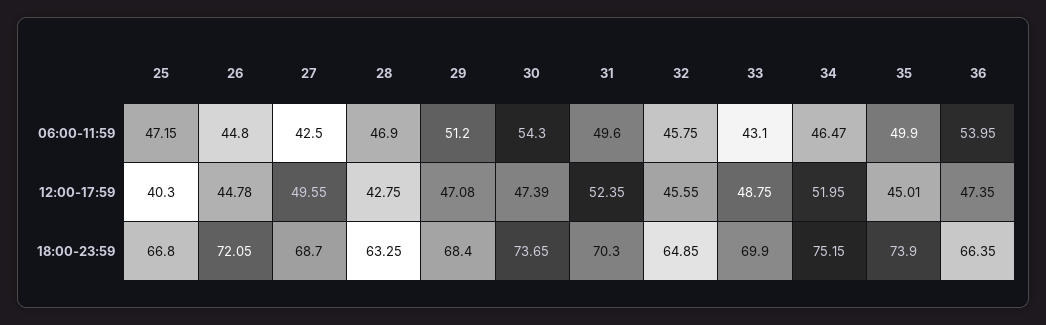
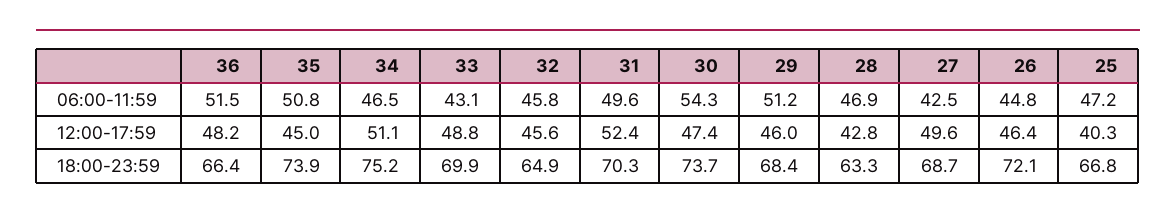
35, 06:00-11:59: 49.9 -> 50.8
36, 06:00-11:59: 53.95 -> 51.5
26, 12:00-17:59: 44.78 -> 46.4
29, 12:00-17:59: 47.08 -> 46
34, 12:00-17:59: 51.95 -> 51.1
36, 12:00-17:59: 47.35 -> 48.2

